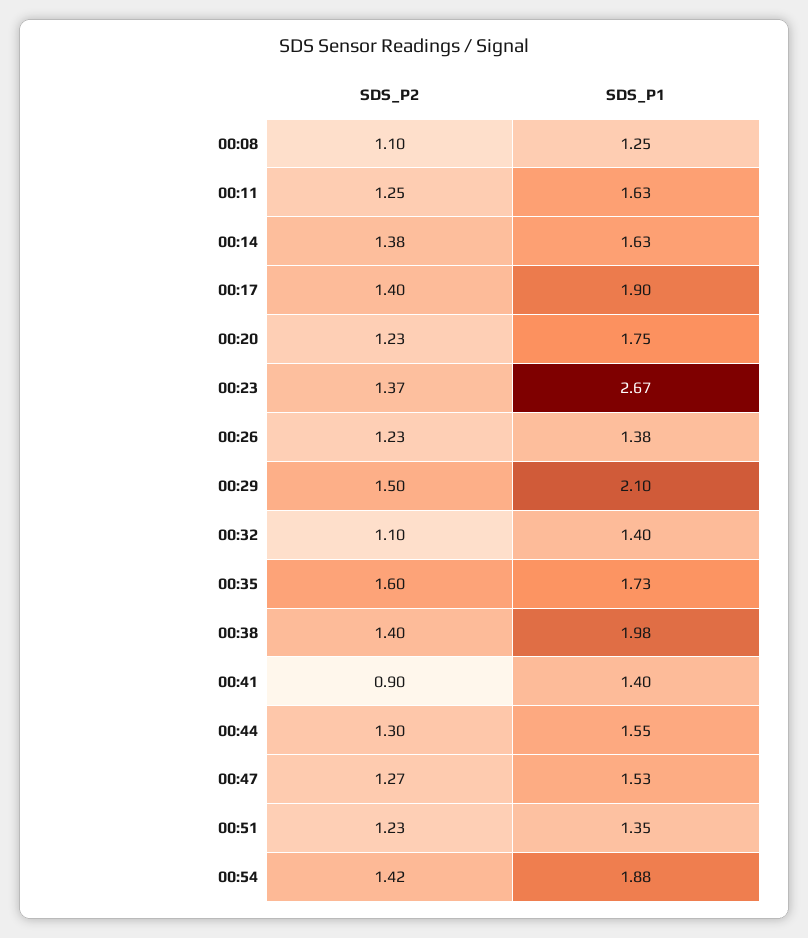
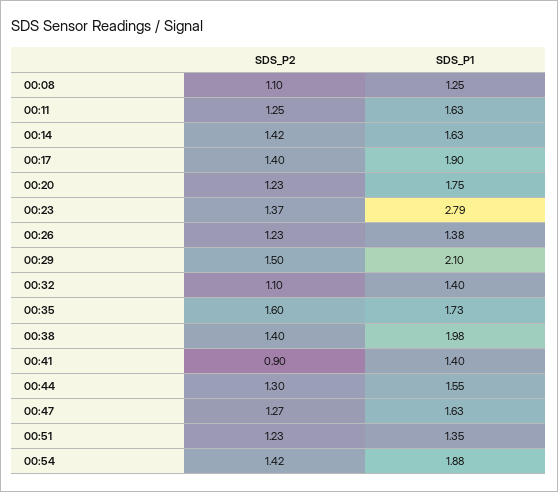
SDS_P2, 00:14: 1.38 -> 1.42
SDS_P1, 00:23: 2.67 -> 2.79
SDS_P1, 00:47: 1.53 -> 1.63

